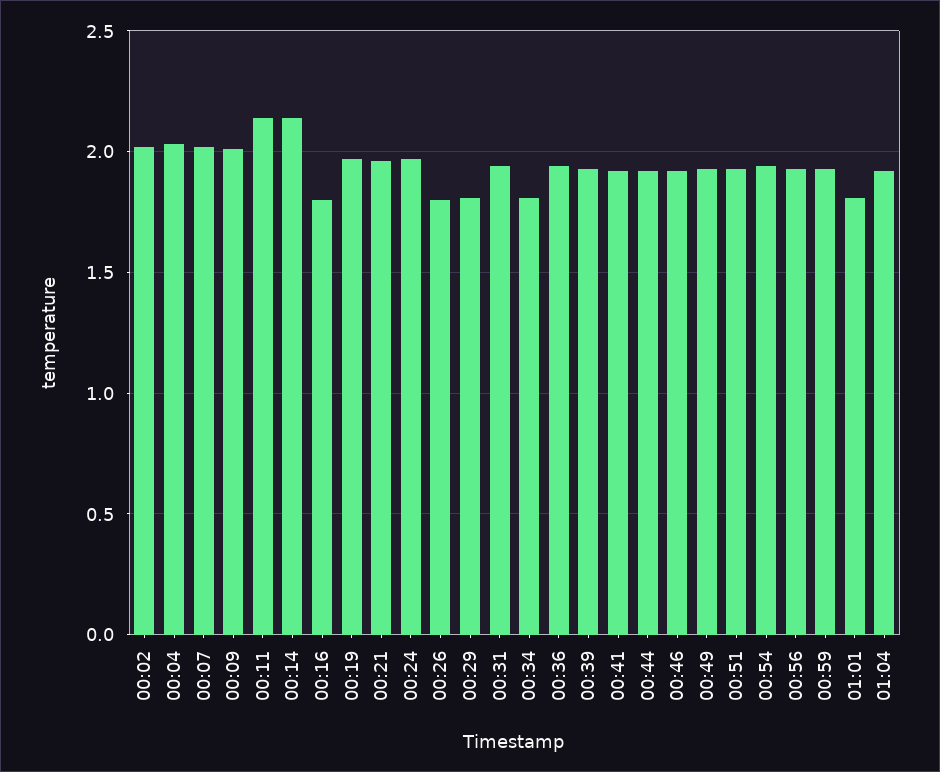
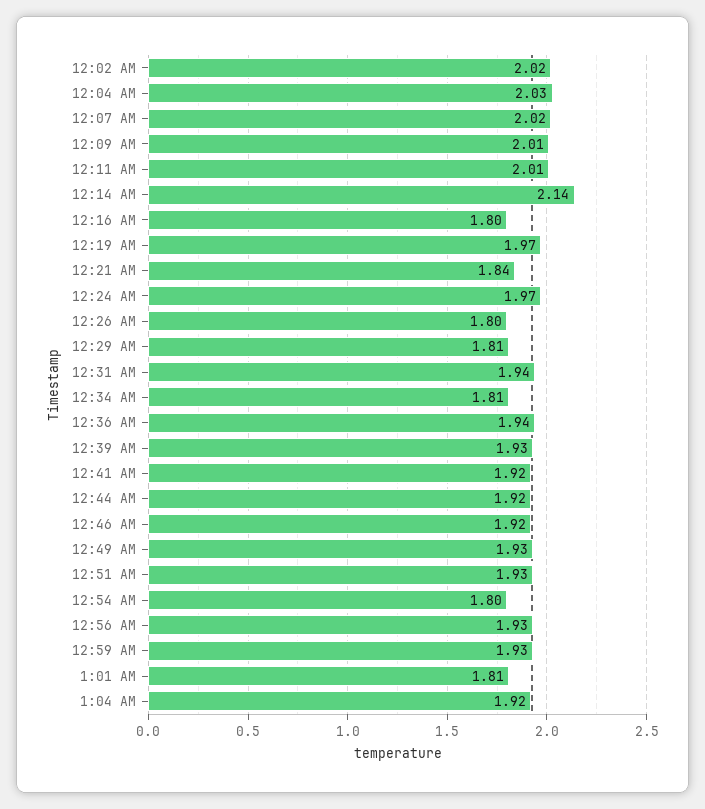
00:11: 2.15 -> 2.01
00:21: 1.95 -> 1.84
00:54: 1.95 -> 1.8

